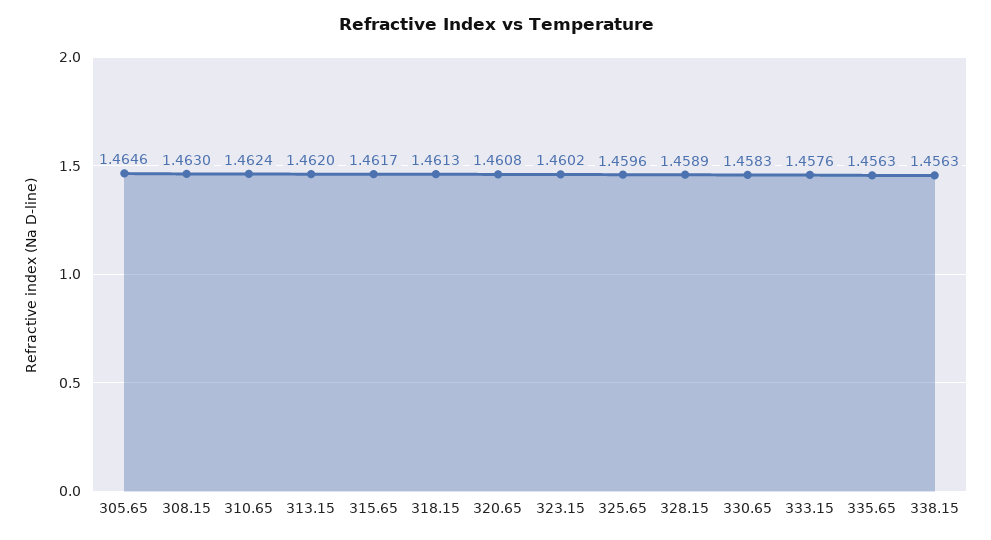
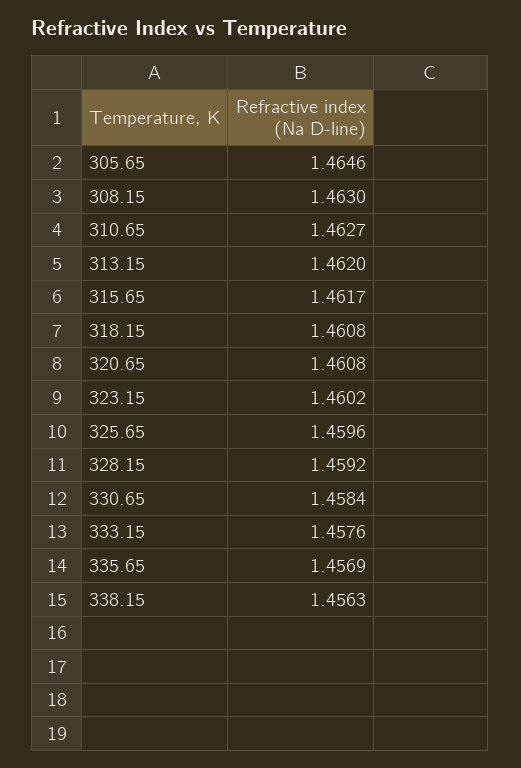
310.65: 1.4624 -> 1.4627
318.15: 1.4613 -> 1.4608
328.15: 1.4589 -> 1.4592
330.65: 1.4583 -> 1.4584
335.65: 1.4563 -> 1.4569

